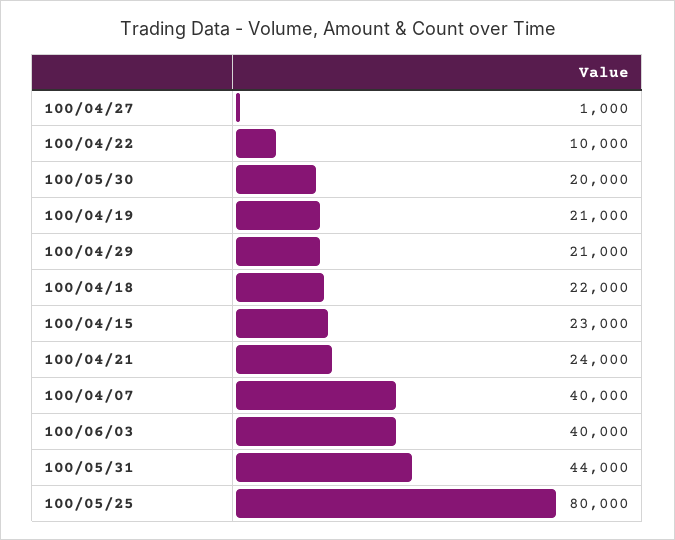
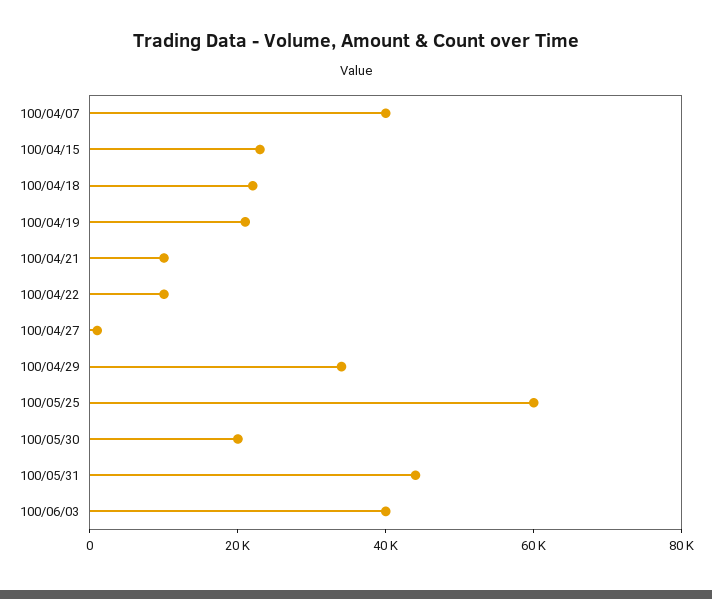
100/04/29: 21000 -> 35000
100/04/21: 24000 -> 10000
100/05/25: 80000 -> 60000

